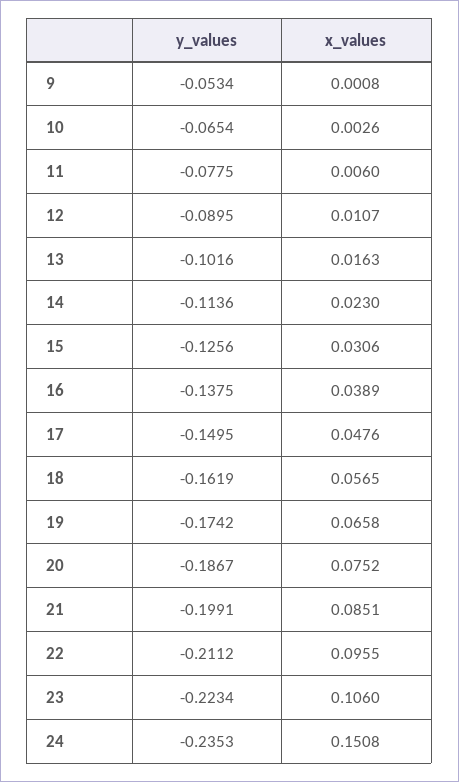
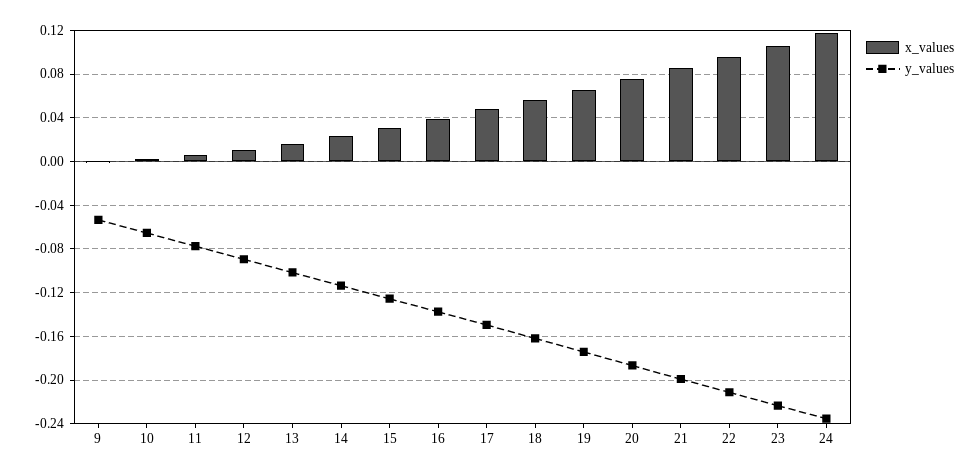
x_values, 24: 0.1508 -> 0.12

